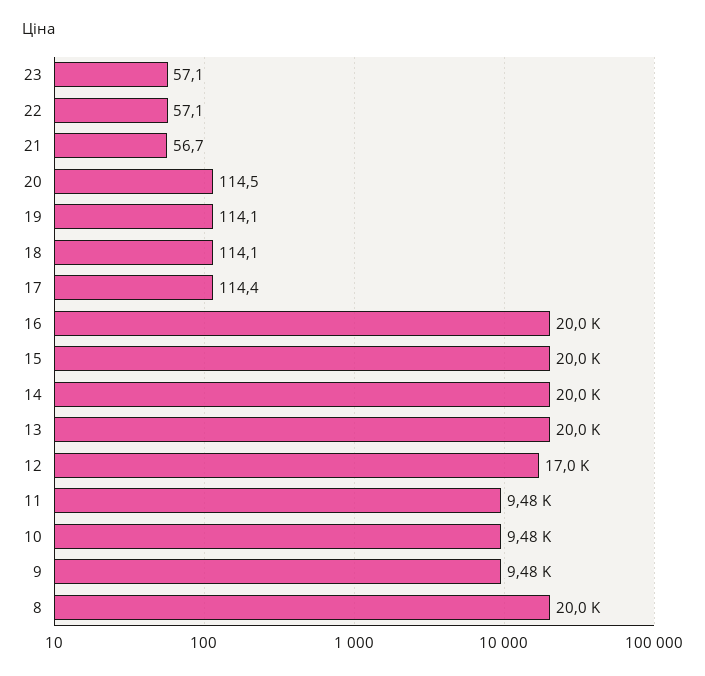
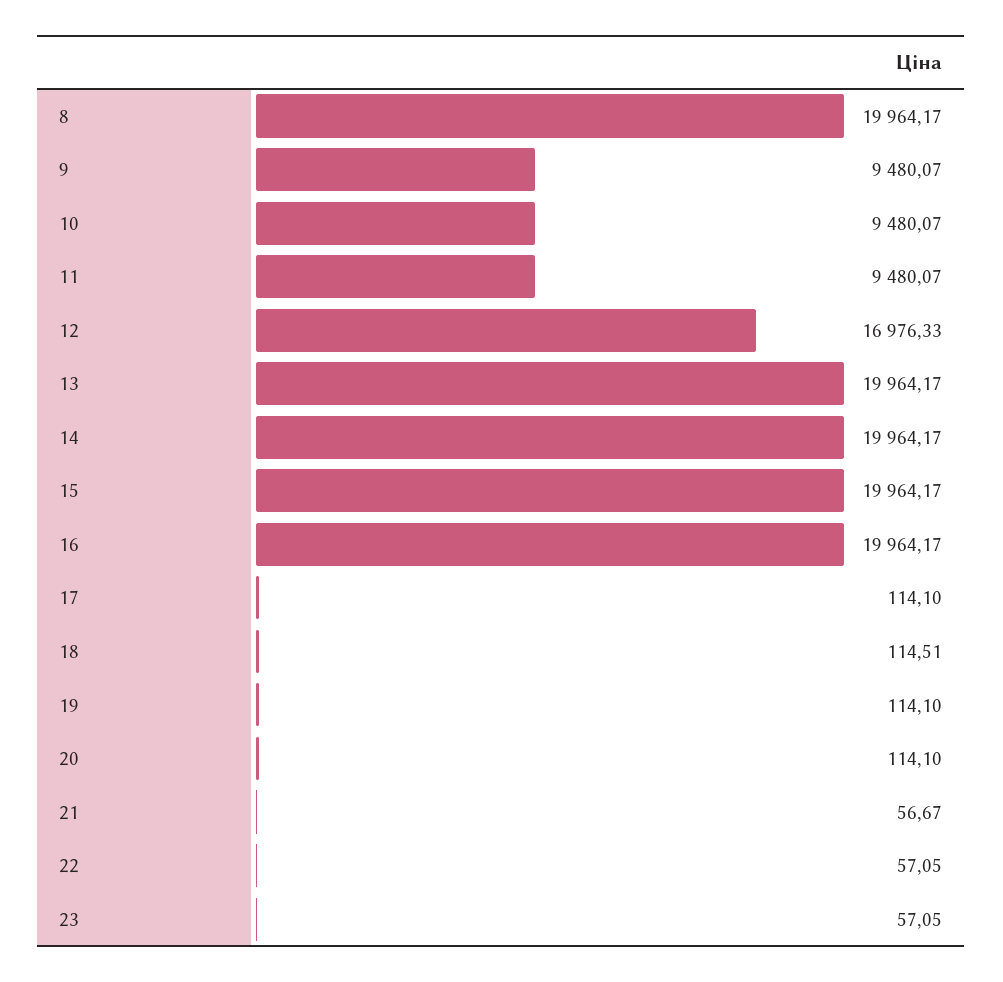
20: 114.5 -> 114.1
18: 114.1 -> 114.51
17: 114.4 -> 114.1

